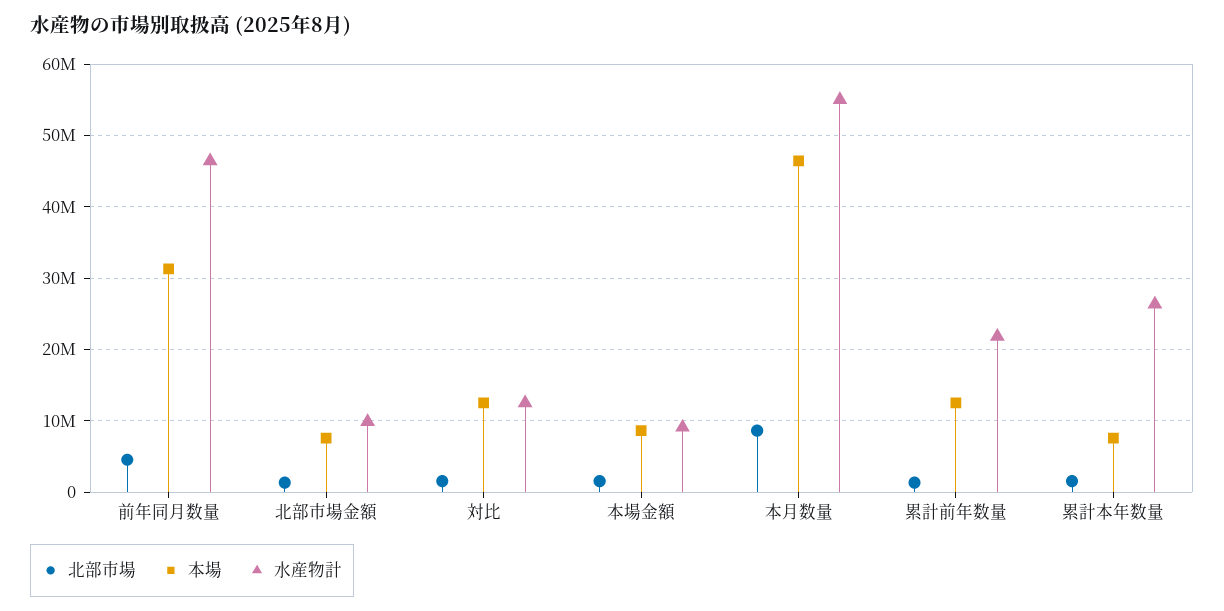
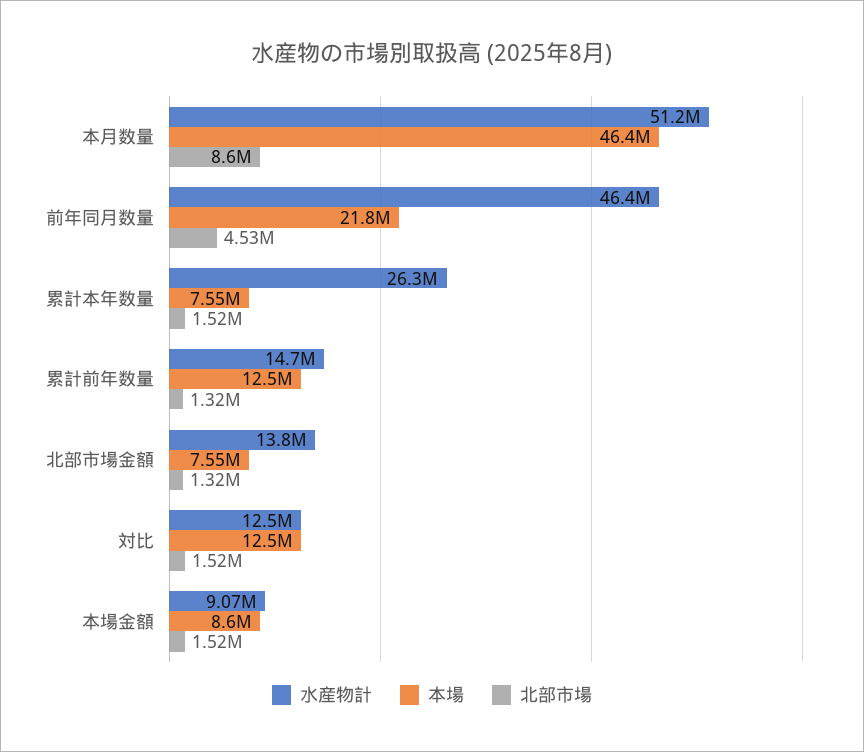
本場, 前年同月数量: 31000000 -> 21800000
水産物計, 北部市場金額: 10000000 -> 13800000
水産物計, 本月数量: 55000000 -> 51200000
水産物計, 累計前年数量: 22000000 -> 14700000

